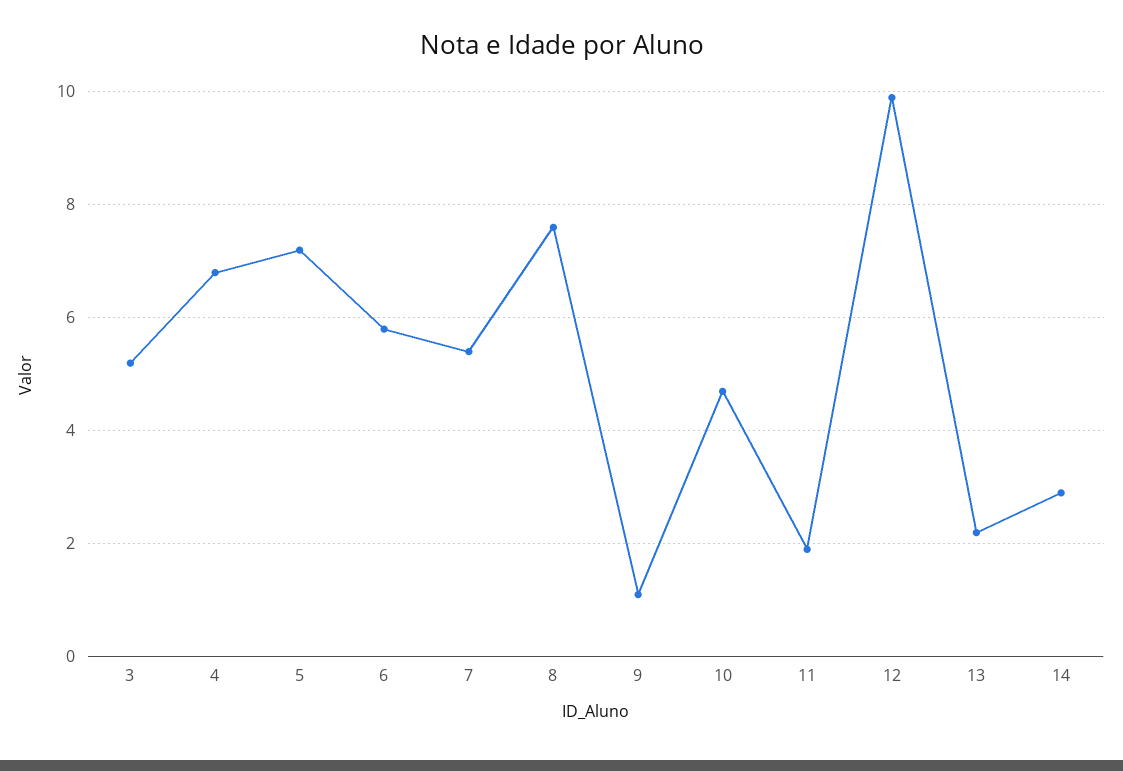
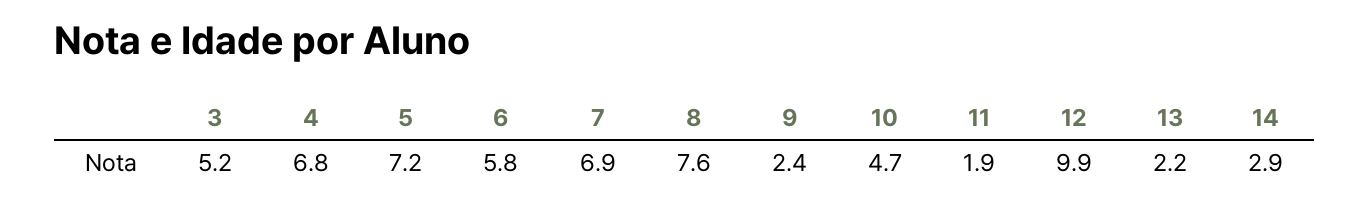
7: 5.5 -> 6.9
9: 1 -> 2.4

